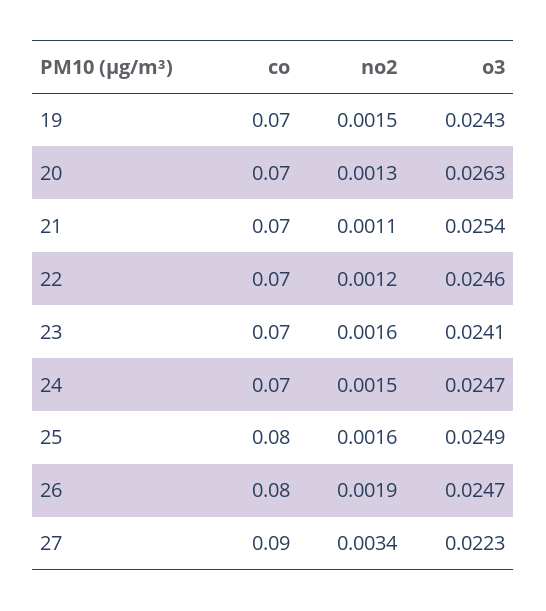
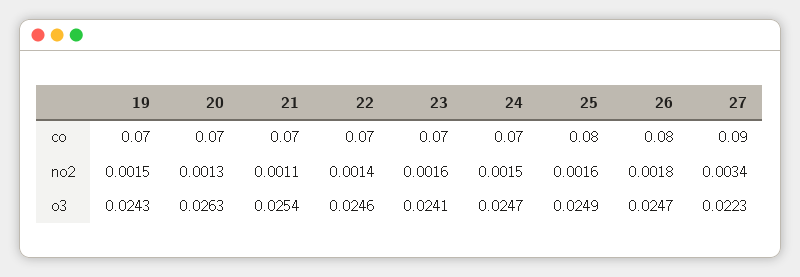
no2, 22: 0.0012 -> 0.0014
no2, 26: 0.0019 -> 0.0018

